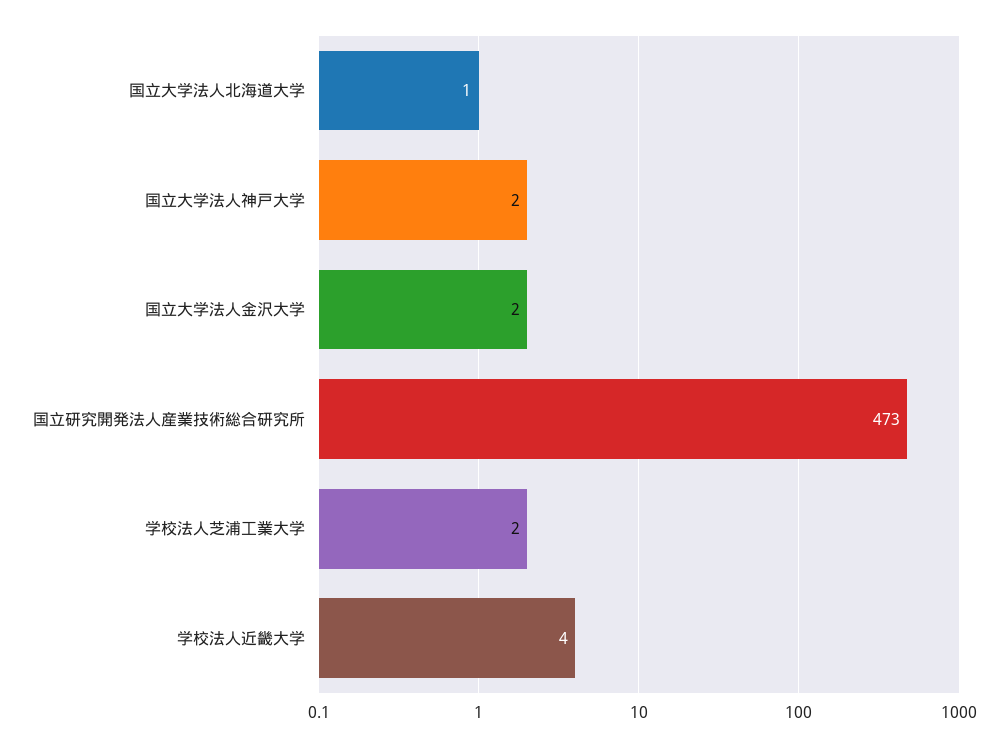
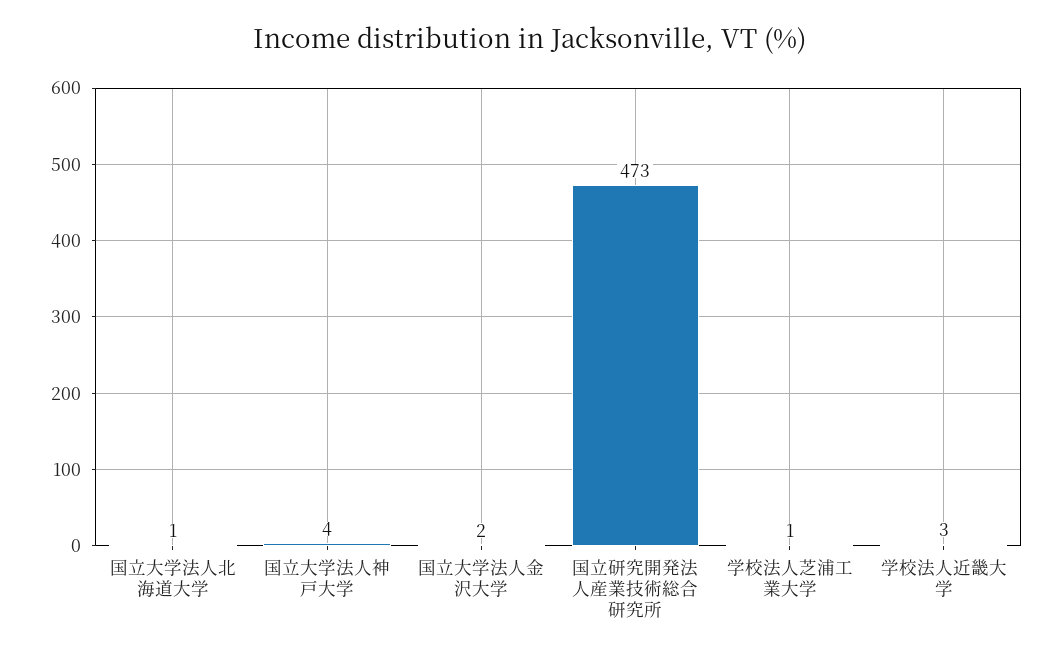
国立大学法人神戸大学: 2 -> 4
学校法人芝浦工業大学: 2 -> 1
学校法人近畿大学: 4 -> 3

